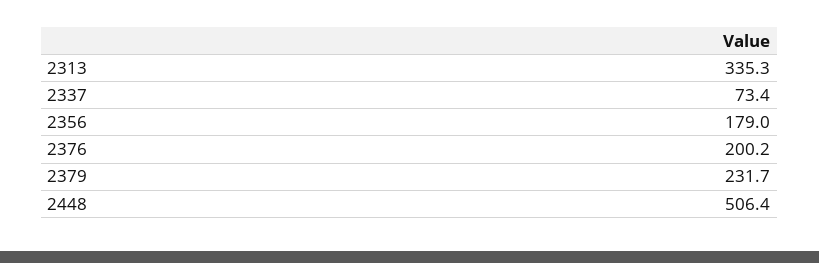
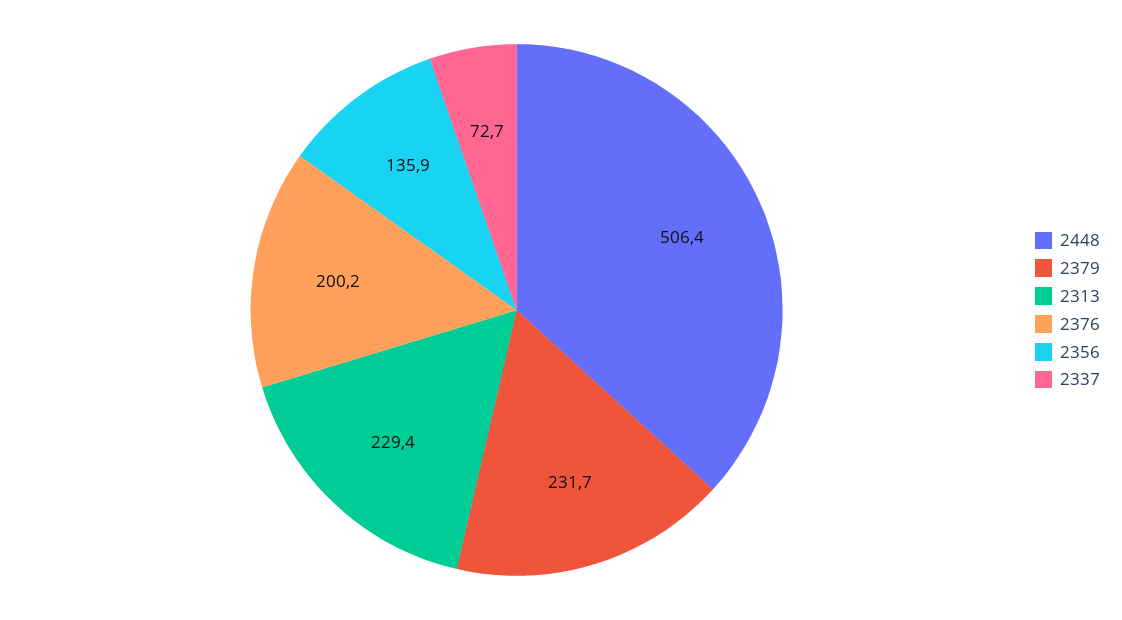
2313: 335.3 -> 229.4
2337: 73.4 -> 72.7
2356: 179 -> 135.9

